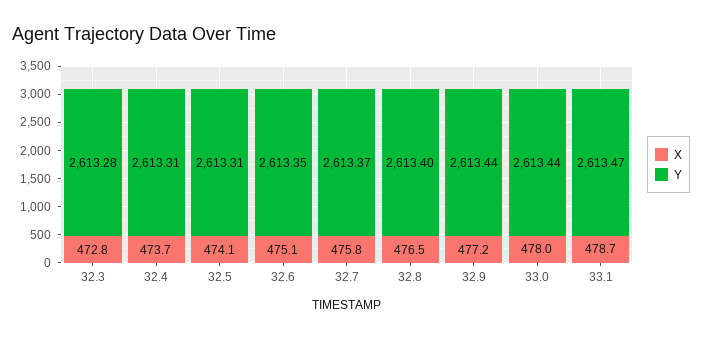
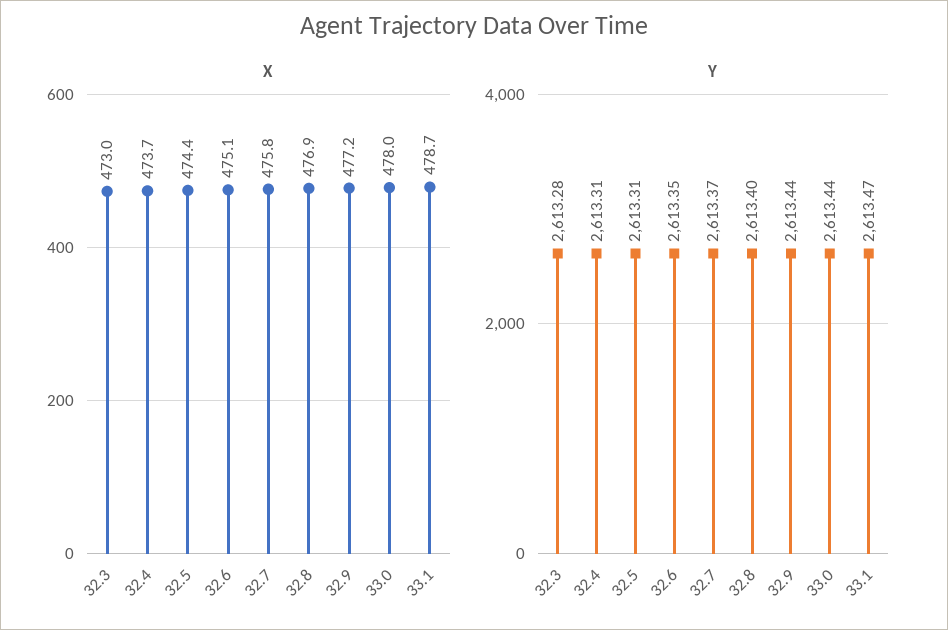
X, 32.3: 472.8 -> 473
X, 32.5: 474.1 -> 474.4
X, 32.8: 476.5 -> 476.9

